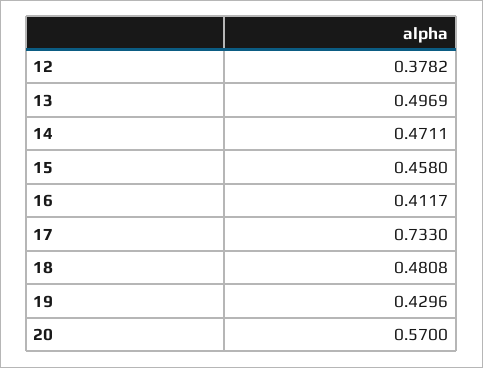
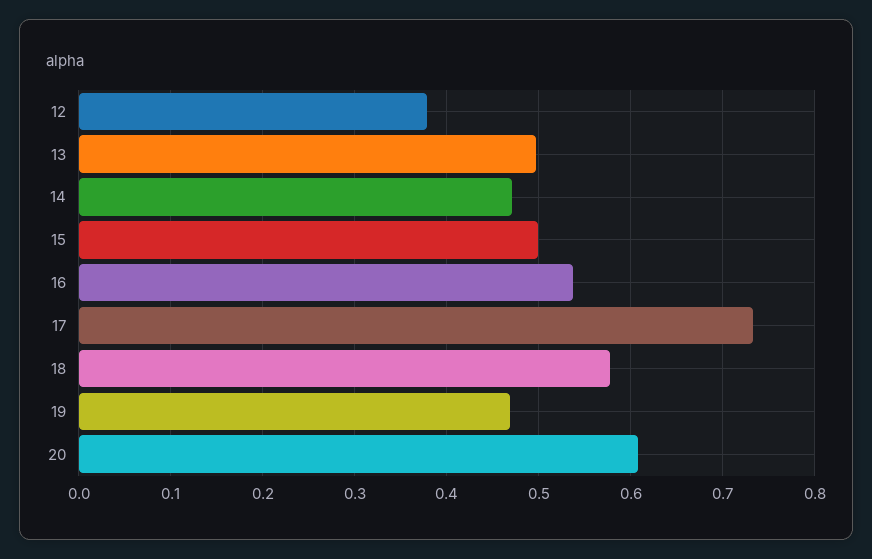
15: 0.458 -> 0.5
16: 0.4117 -> 0.54
18: 0.4808 -> 0.58
19: 0.4296 -> 0.47
20: 0.57 -> 0.61

